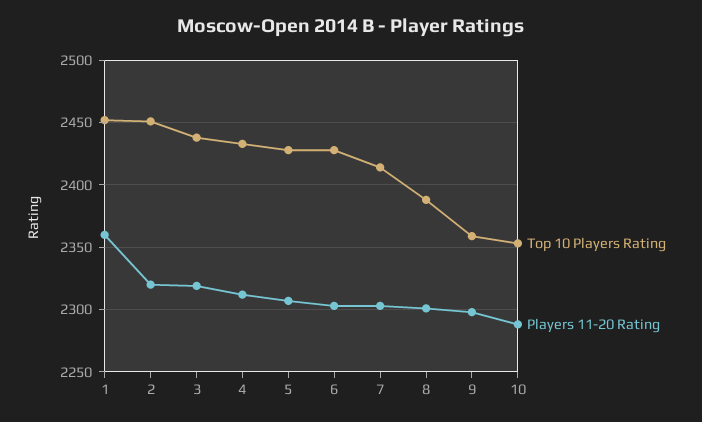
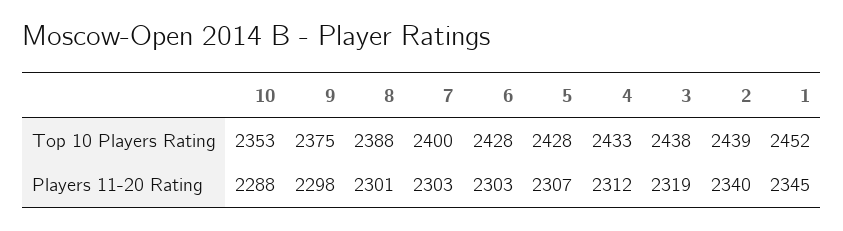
Players 11-20 Rating, 1: 2360 -> 2345
Top 10 Players Rating, 2: 2450 -> 2439
Players 11-20 Rating, 2: 2320 -> 2340
Top 10 Players Rating, 7: 2415 -> 2400
Top 10 Players Rating, 9: 2360 -> 2375

